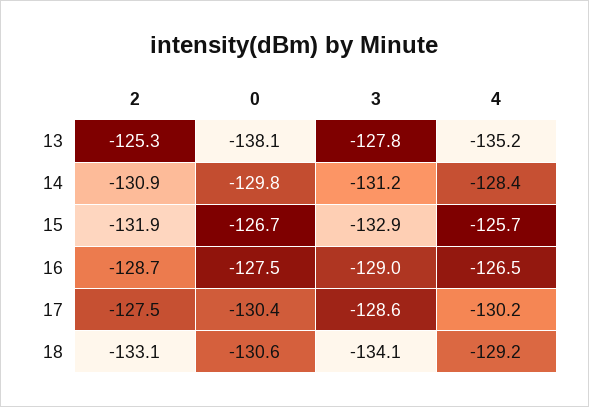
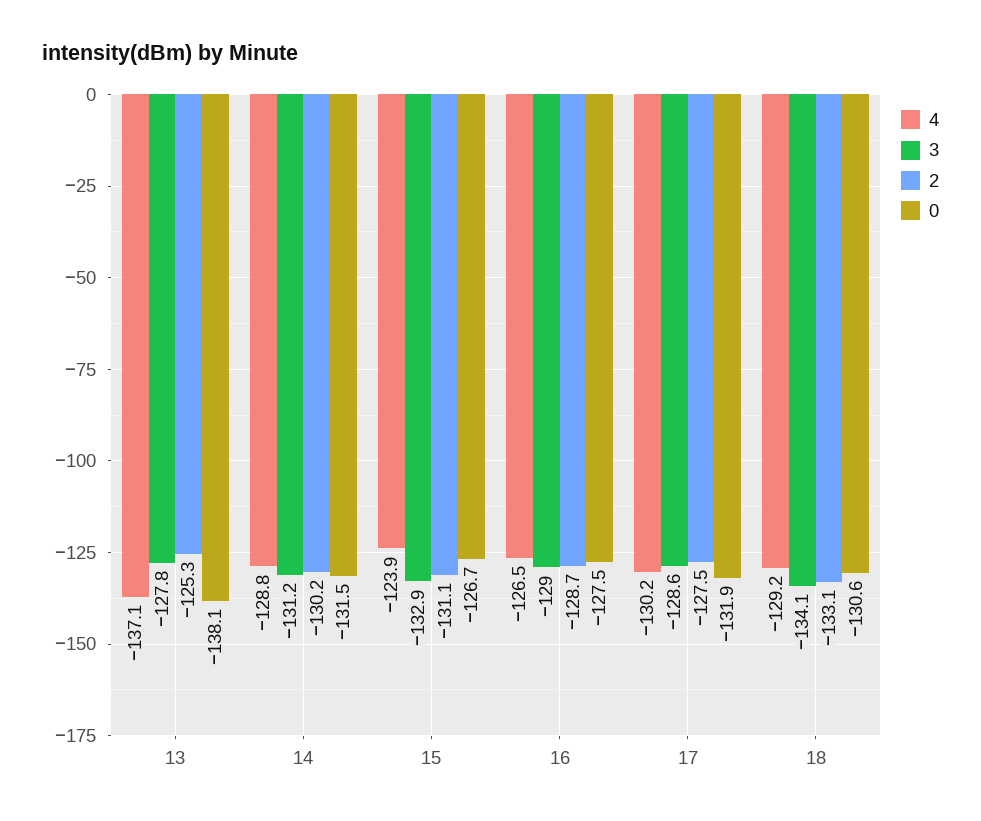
4, 13: -135.2 -> -137.1
2, 14: -130.9 -> -130.2
0, 14: -129.8 -> -131.5
4, 14: -128.4 -> -128.8
2, 15: -131.9 -> -131.1
4, 15: -125.7 -> -123.9
0, 17: -130.4 -> -131.9

